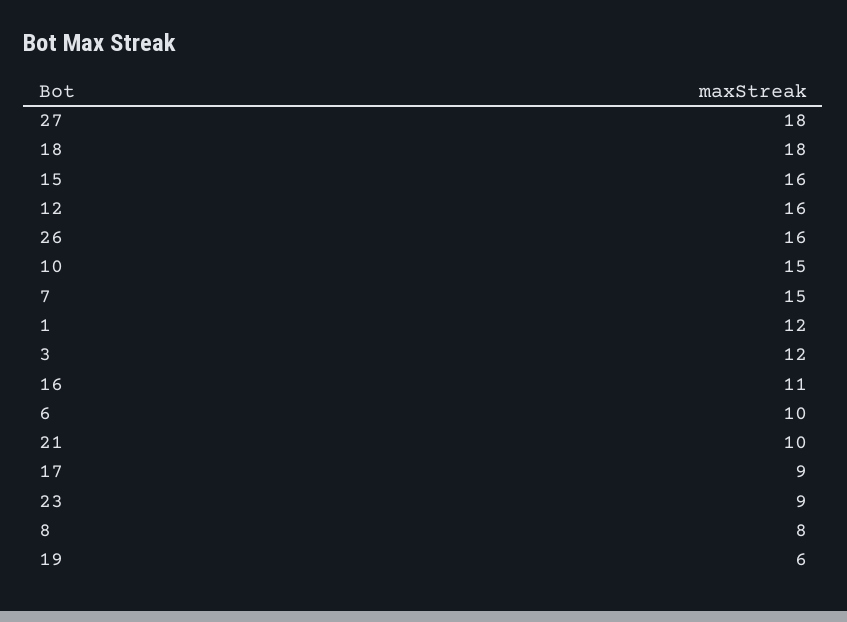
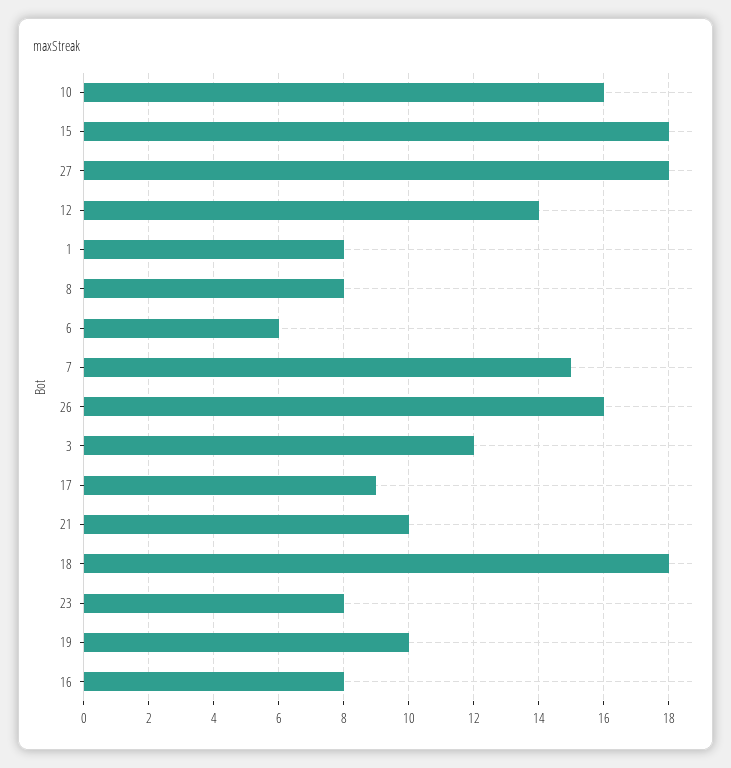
15: 16 -> 18
12: 16 -> 14
10: 15 -> 16
1: 12 -> 8
16: 11 -> 8
6: 10 -> 6
23: 9 -> 8
19: 6 -> 10

